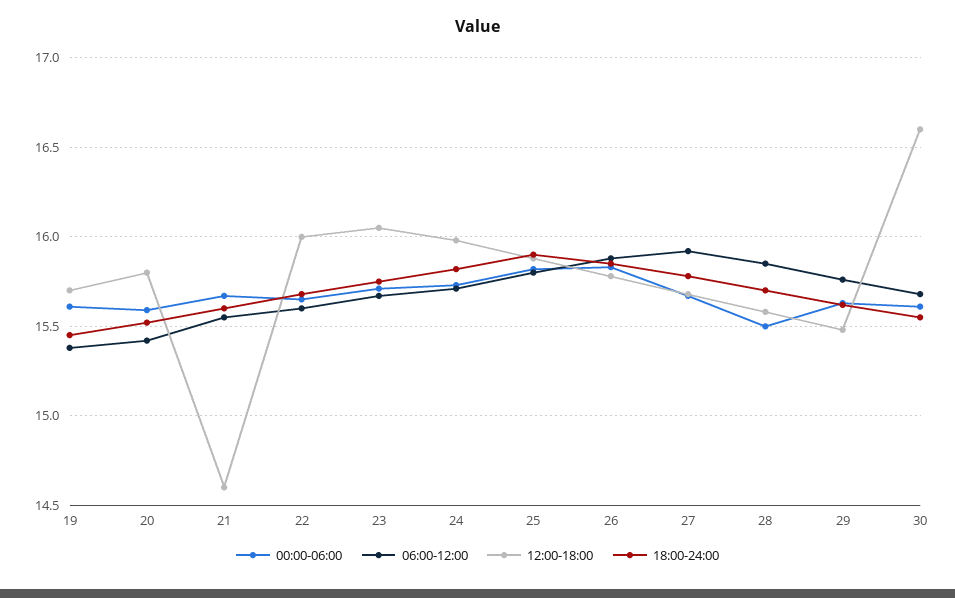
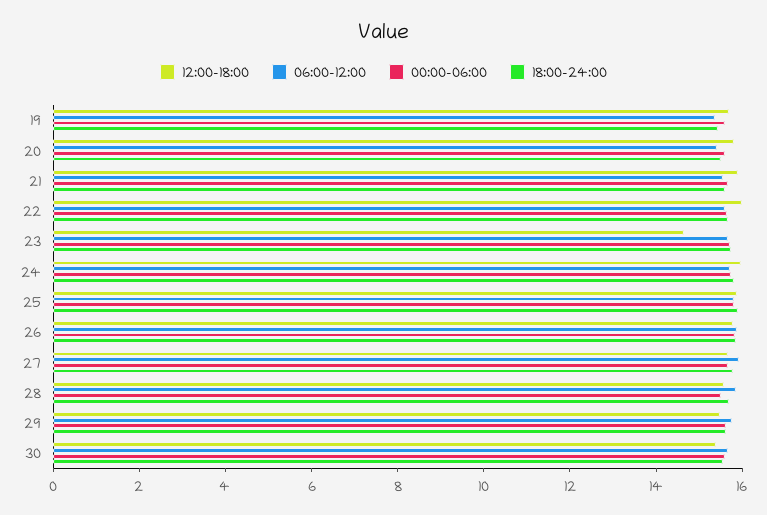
12:00-18:00, 21: 14.6 -> 16
12:00-18:00, 23: 16.05 -> 14.5
12:00-18:00, 30: 16.6 -> 15.5

